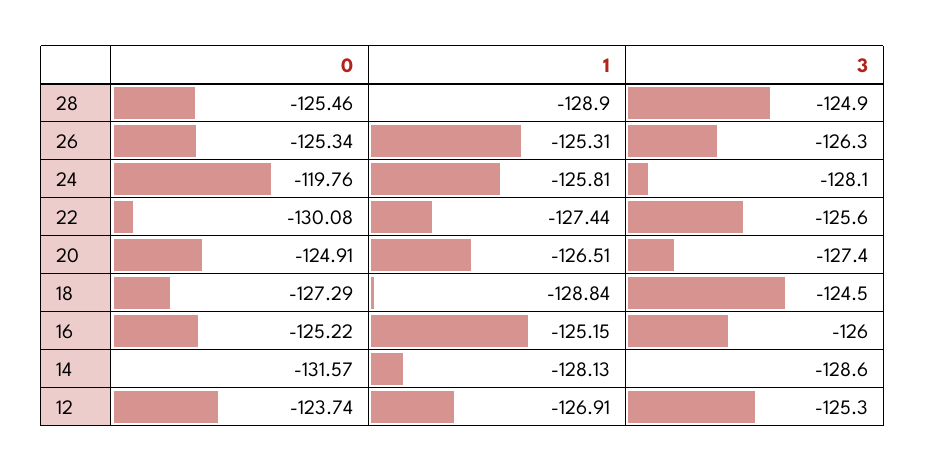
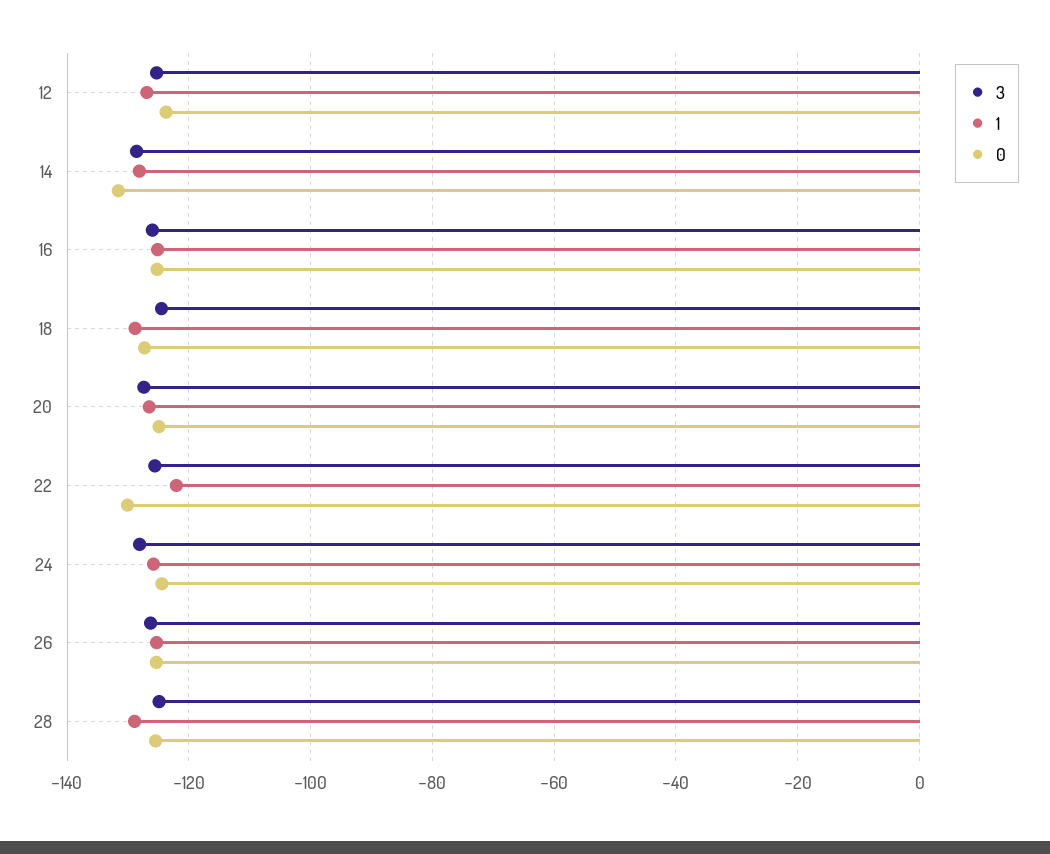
0, 24: -119.76 -> -124
1, 22: -127.44 -> -122

